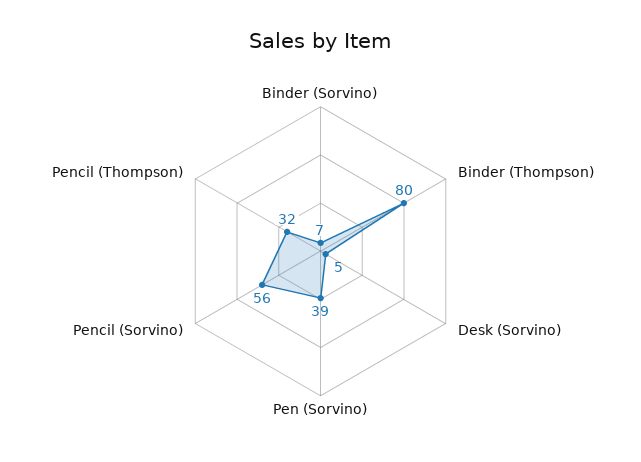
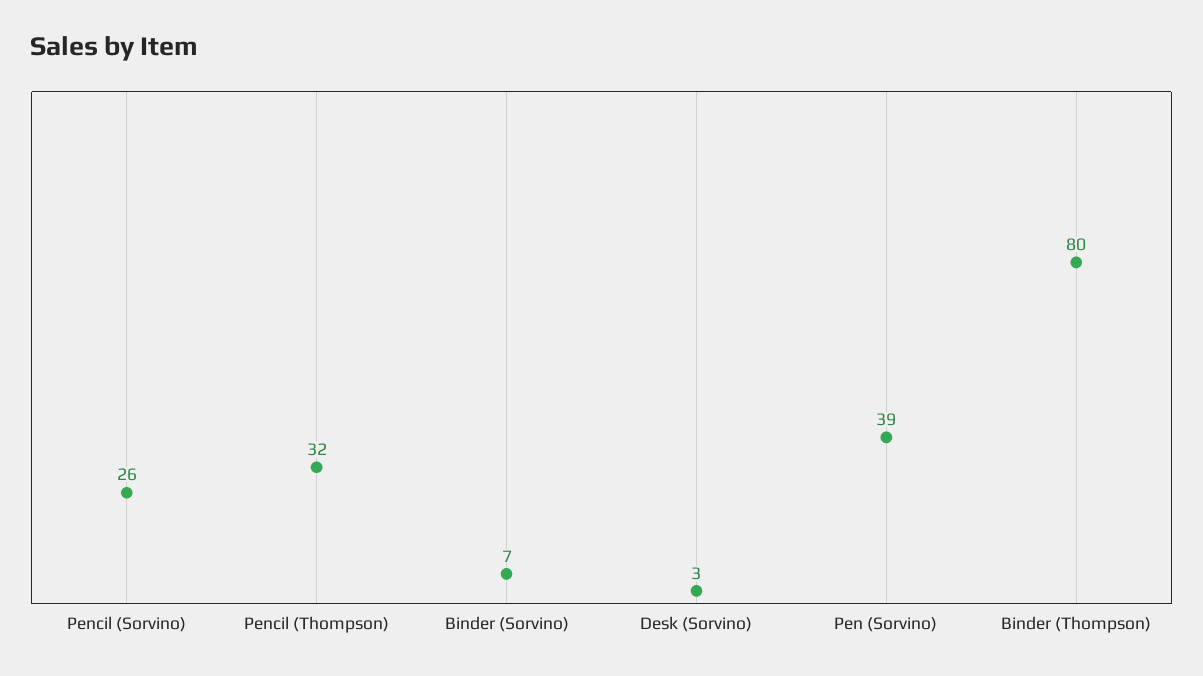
Desk (Sorvino): 5 -> 3
Pencil (Sorvino): 56 -> 26

